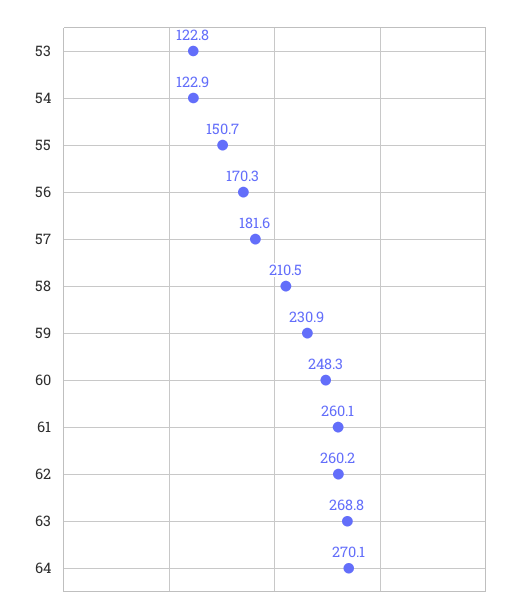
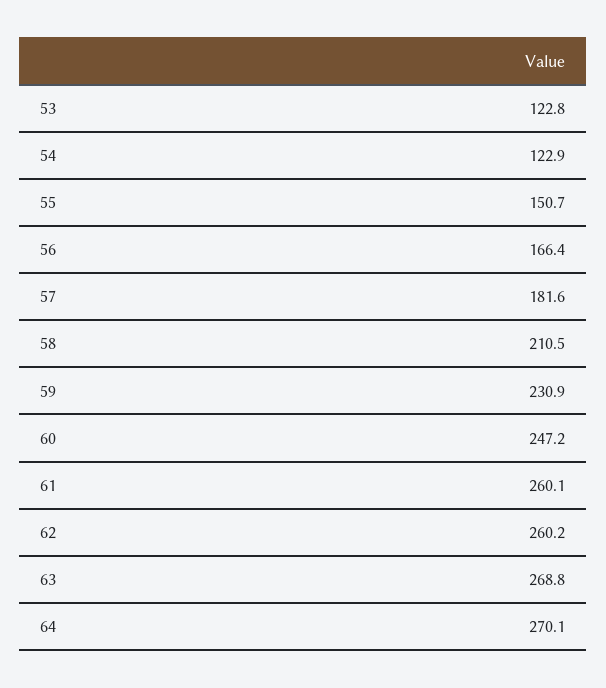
56: 170.3 -> 166.4
60: 248.3 -> 247.2

